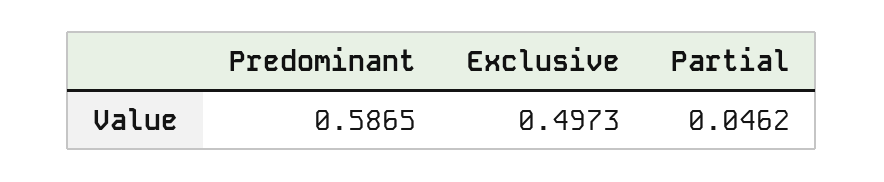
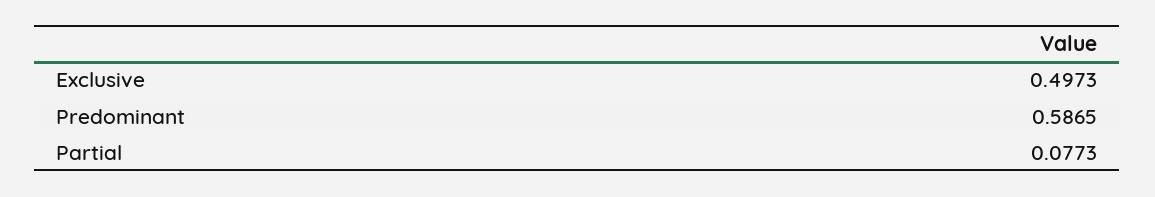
Partial: 0.0462 -> 0.0773

